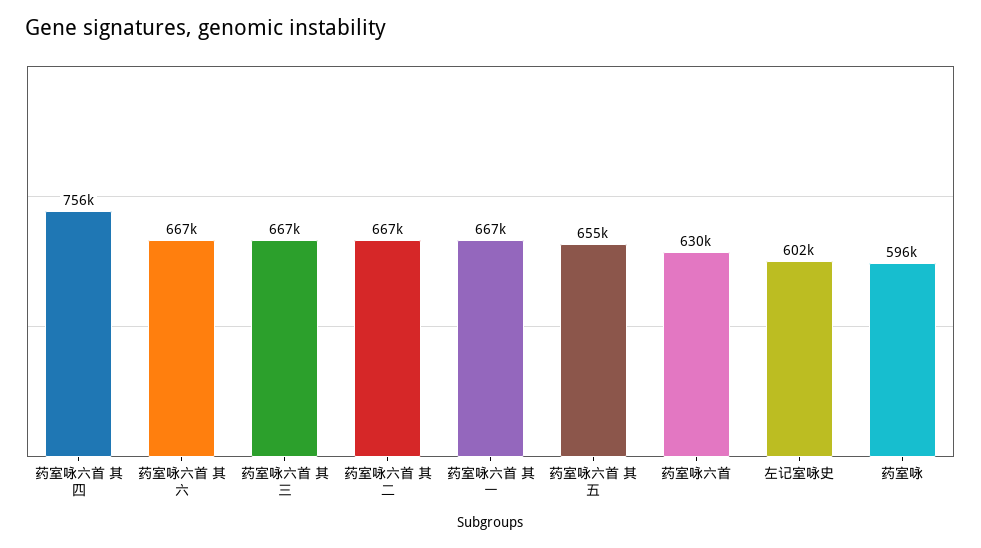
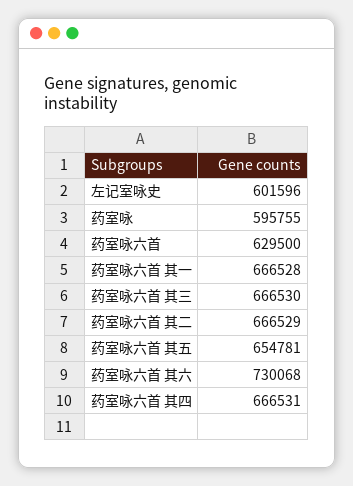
药室咏六首 其四: 756000 -> 666531
药室咏六首 其六: 667000 -> 730068

